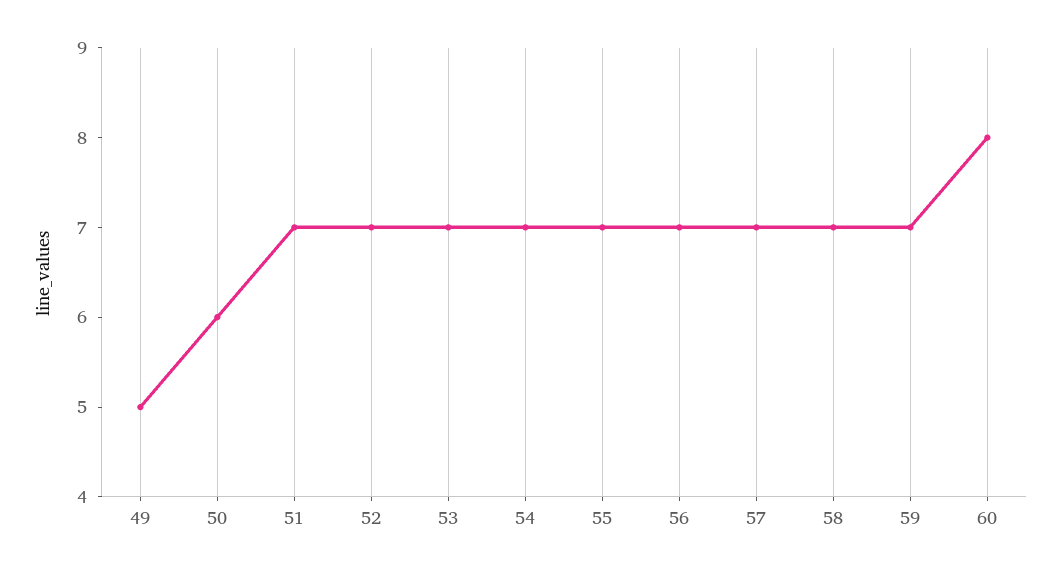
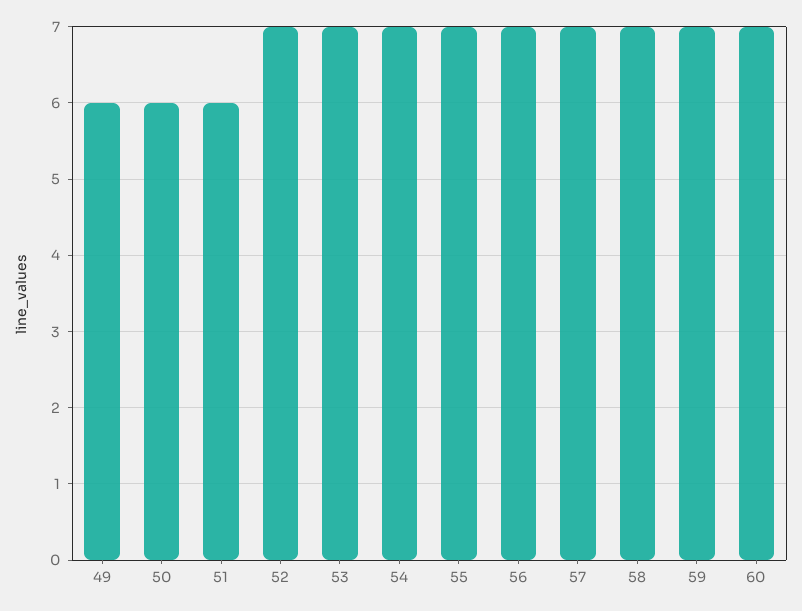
49: 5 -> 6
51: 7 -> 6
60: 8 -> 7

